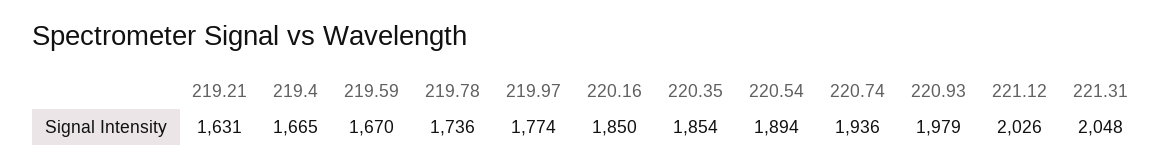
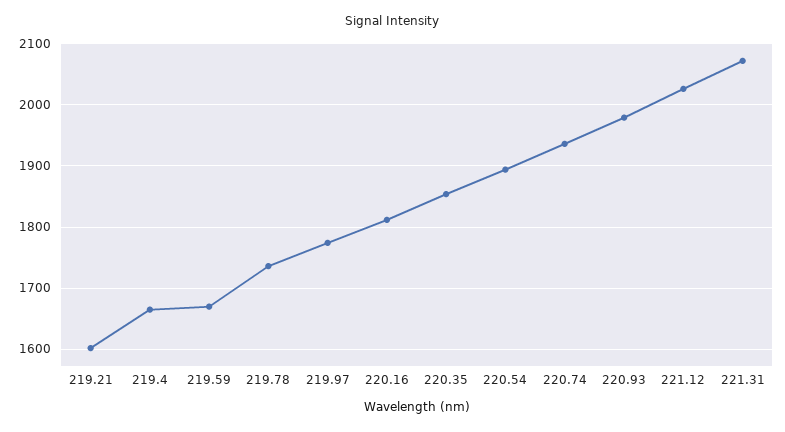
219.21: 1631 -> 1600
220.16: 1850 -> 1810
221.31: 2048 -> 2070

